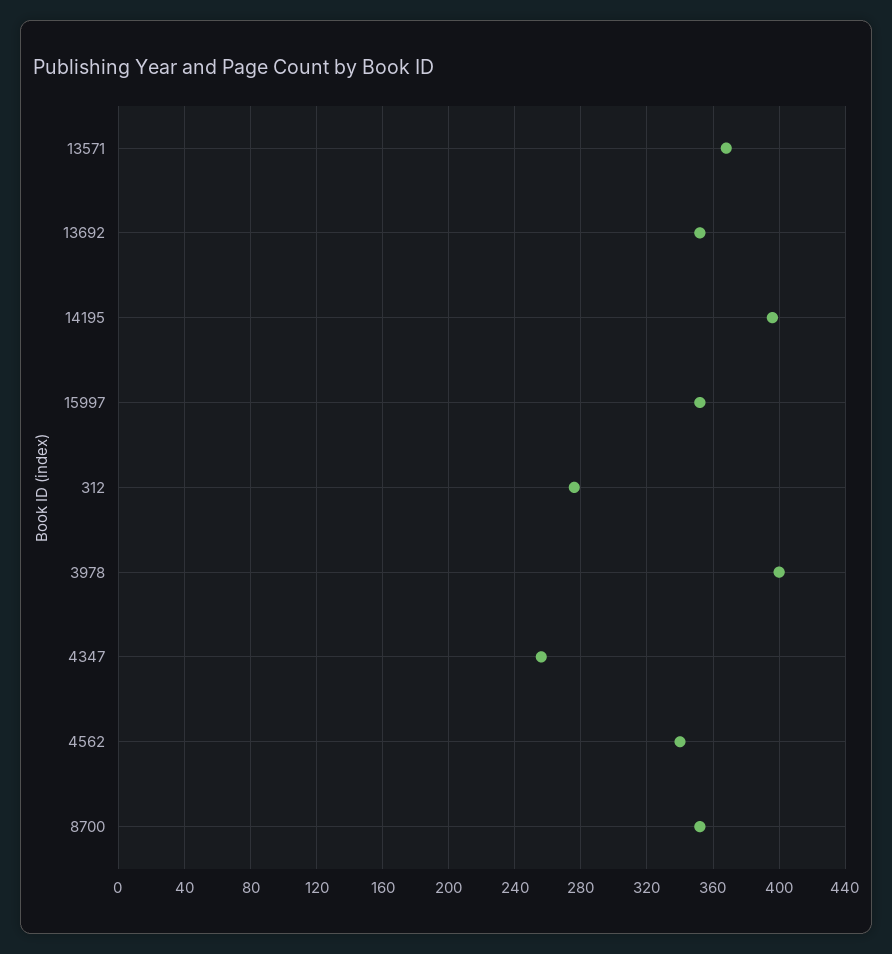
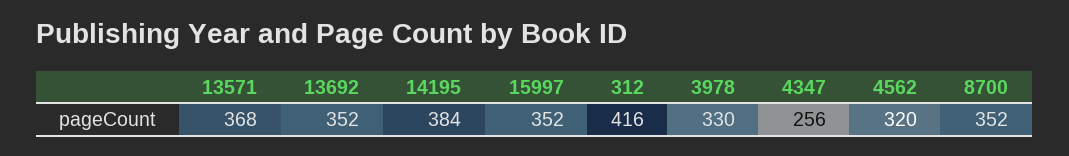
14195: 395 -> 384
312: 275 -> 416
3978: 400 -> 330
4562: 340 -> 320

